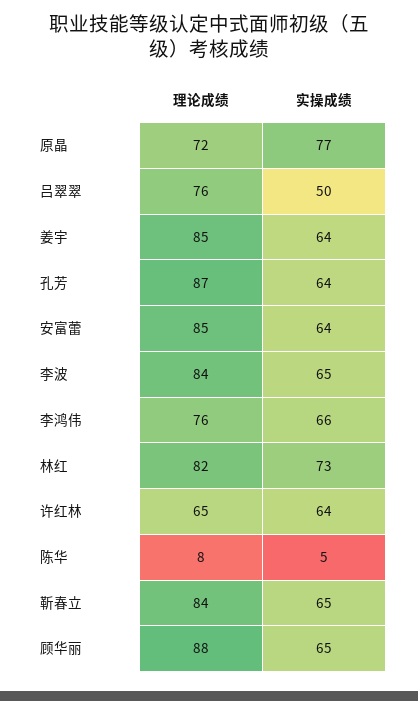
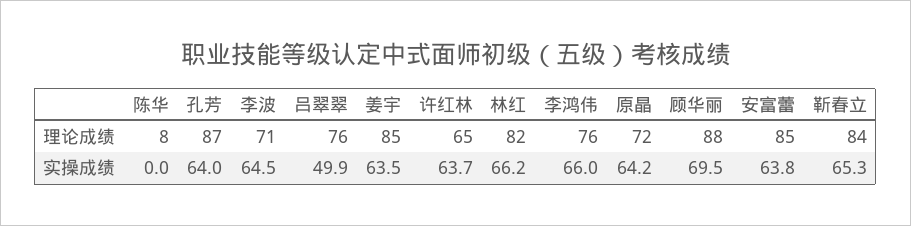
实操成绩, 原晶: 77 -> 64.2
理论成绩, 李波: 84 -> 71
实操成绩, 林红: 73 -> 66.2
实操成绩, 陈华: 5 -> 0
实操成绩, 顾华丽: 65 -> 69.5

